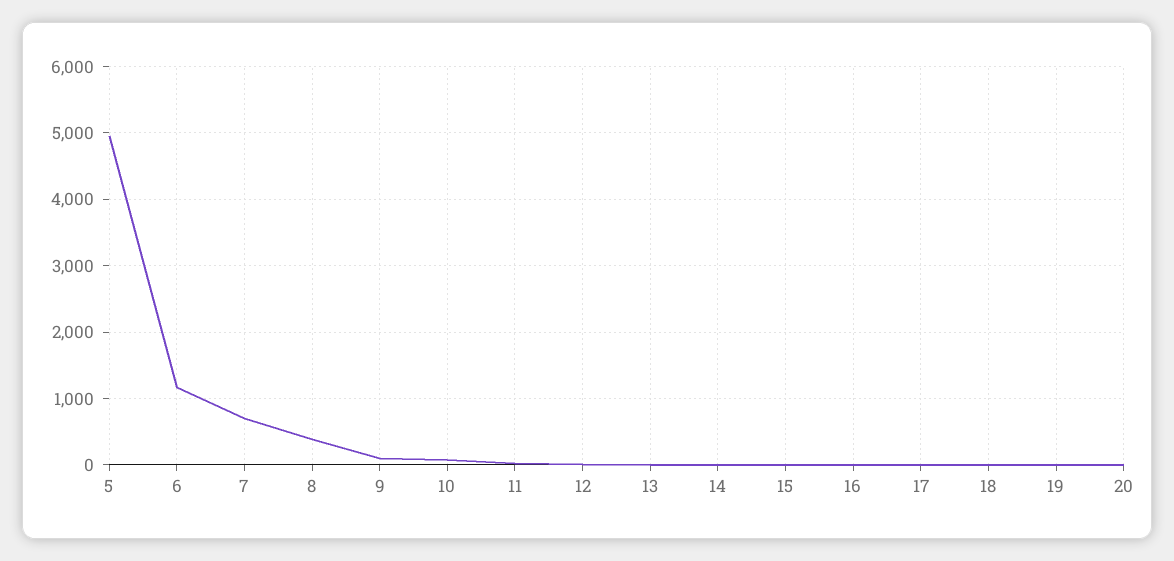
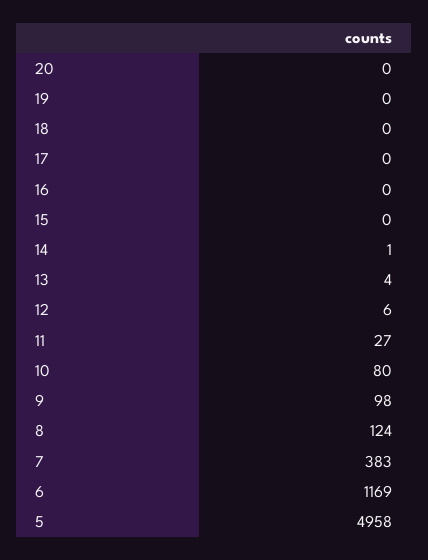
7: 700 -> 383
8: 400 -> 124

